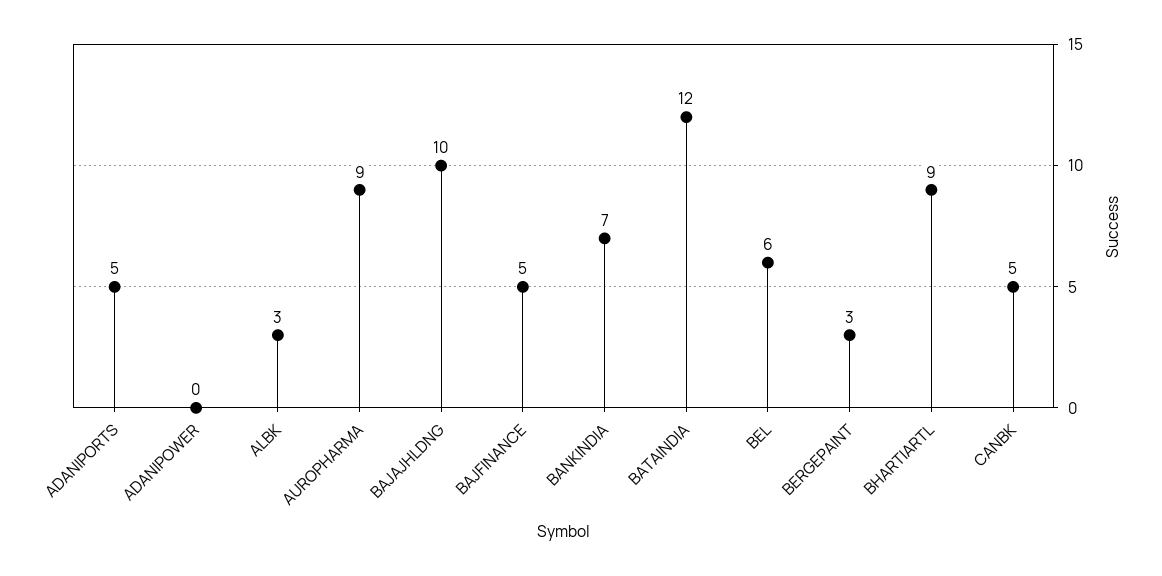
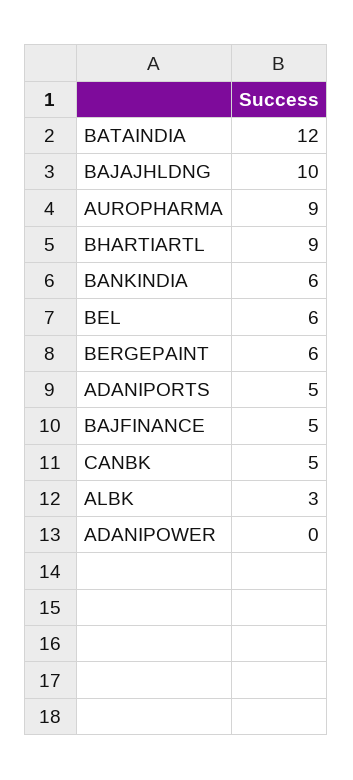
BANKINDIA: 7 -> 6
BERGEPAINT: 3 -> 6

